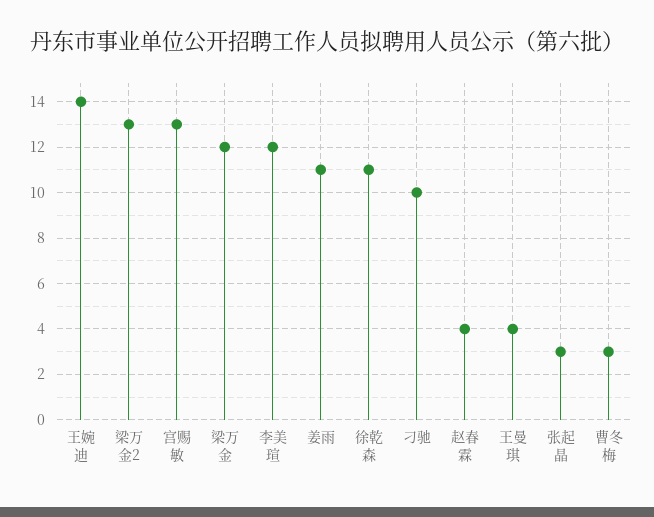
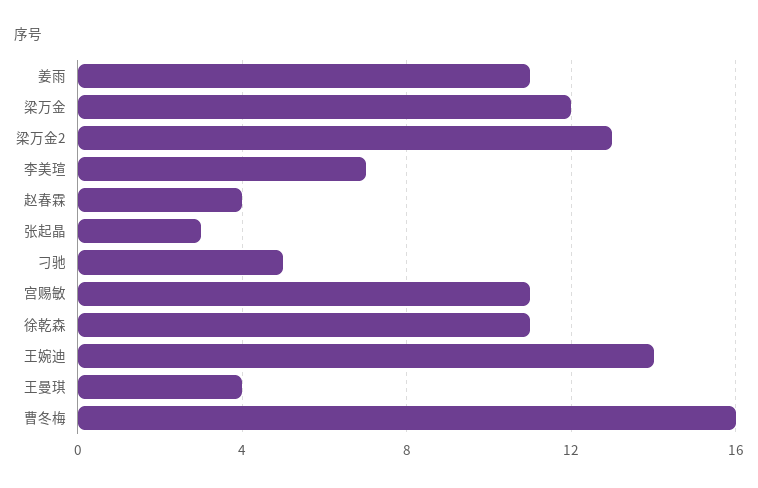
宫赐敏: 13 -> 11
李美瑄: 12 -> 7
刁驰: 10 -> 5
曹冬梅: 3 -> 16

